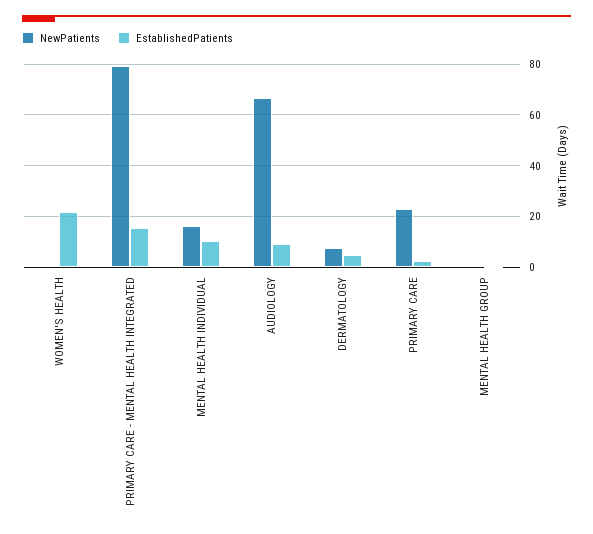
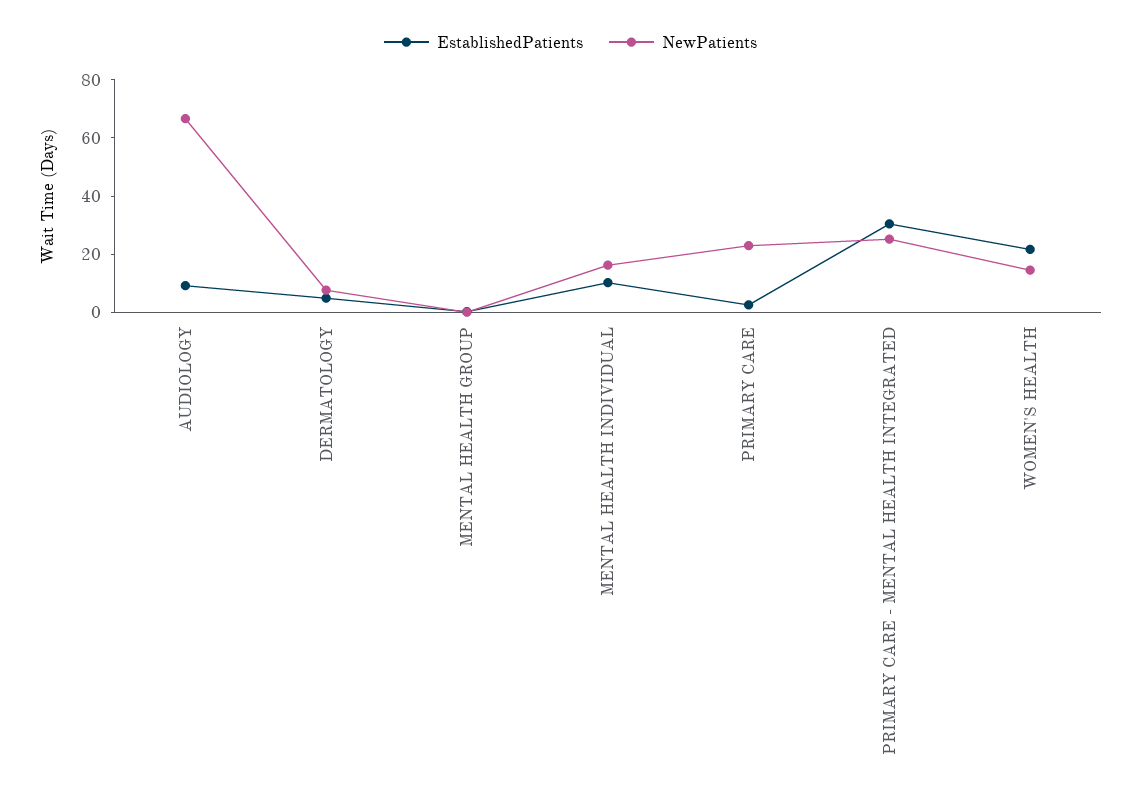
NewPatients, WOMEN'S HEALTH: 0 -> 15
NewPatients, PRIMARY CARE - MENTAL HEALTH INTEGRATED: 80 -> 25
EstablishedPatients, PRIMARY CARE - MENTAL HEALTH INTEGRATED: 15 -> 30

